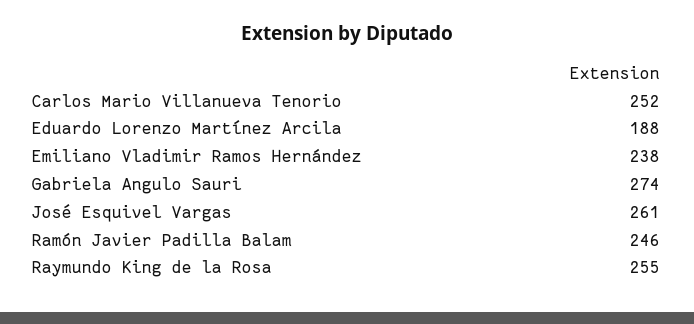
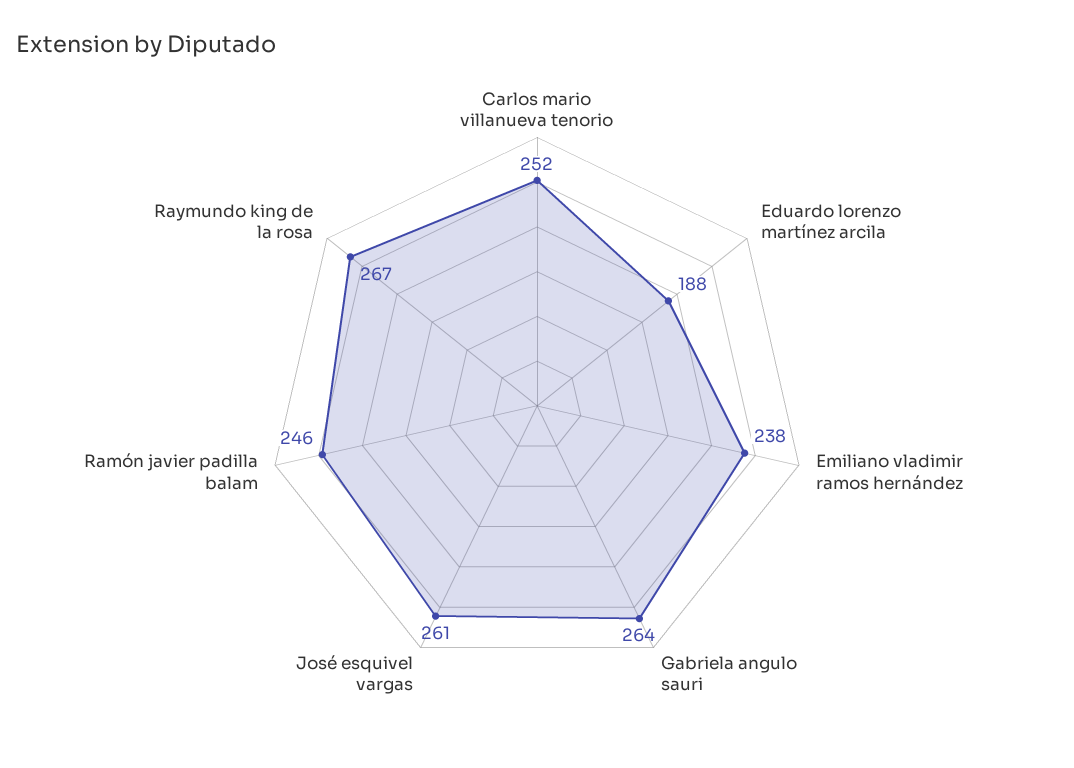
Gabriela Angulo Sauri: 274 -> 264
Raymundo King de la Rosa: 255 -> 267

